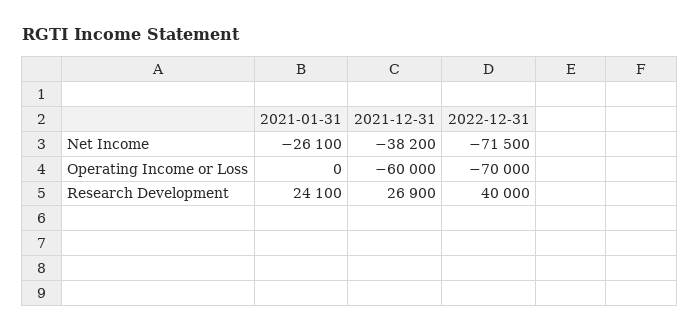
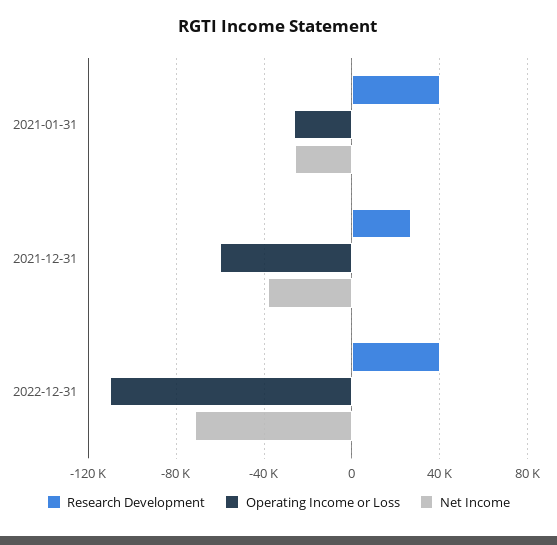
Operating Income or Loss, 2021-01-31: 0 -> -25000
Operating Income or Loss, 2022-12-31: -70000 -> -110000
Research Development, 2021-01-31: 24100 -> 40000

